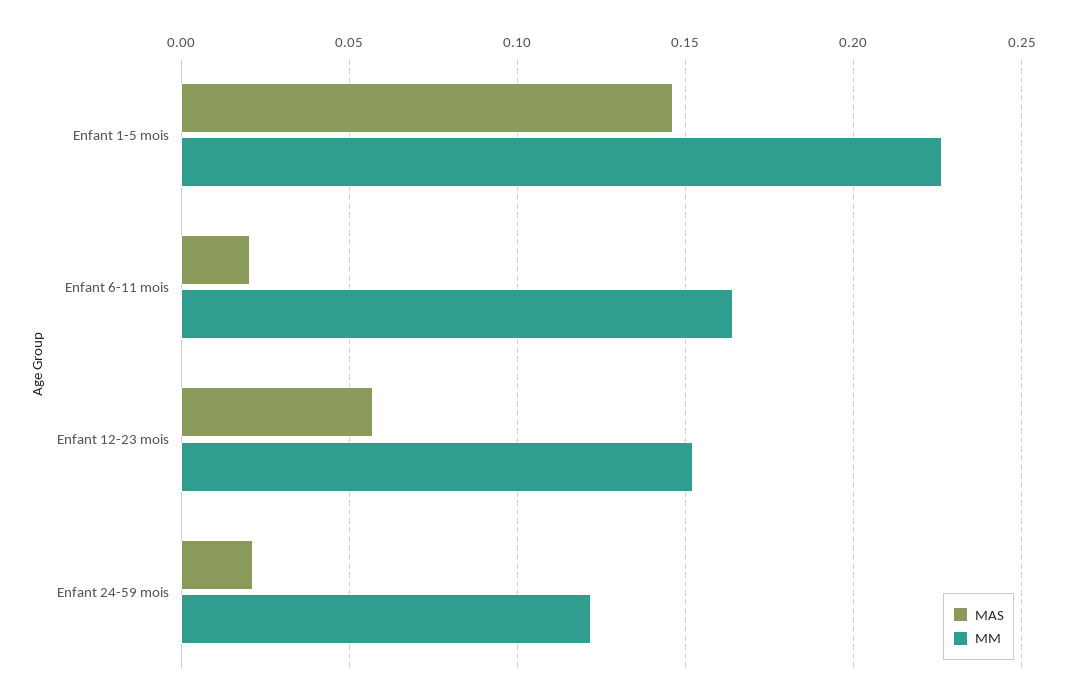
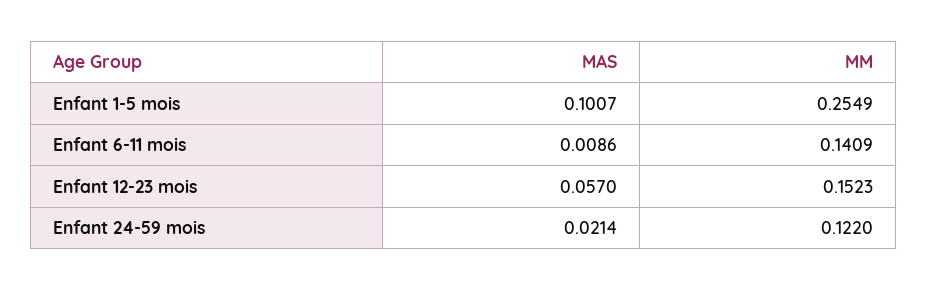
MAS, Enfant 1-5 mois: 0.145 -> 0.1007
MM, Enfant 1-5 mois: 0.225 -> 0.2549
MAS, Enfant 6-11 mois: 0.02 -> 0.0086
MM, Enfant 6-11 mois: 0.165 -> 0.1409

